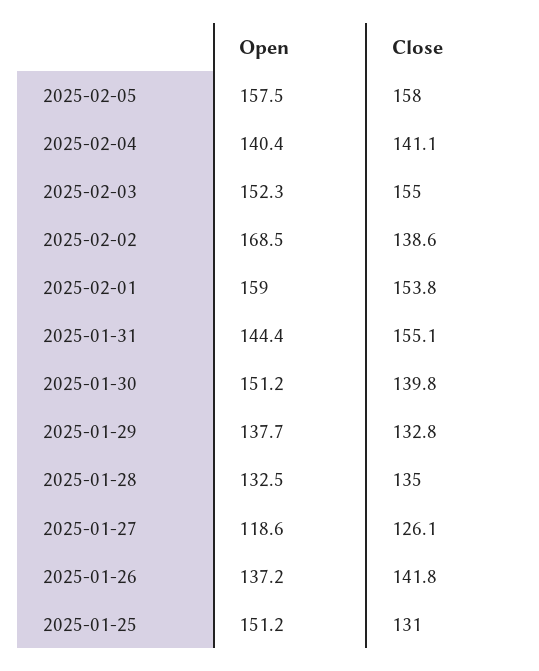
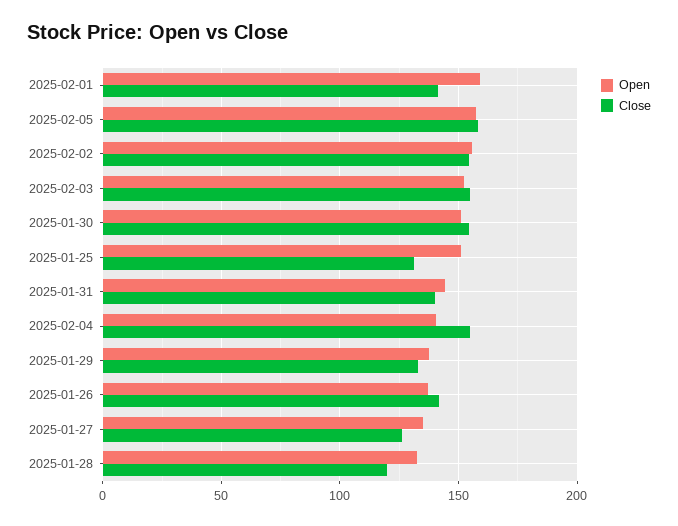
Close, 2025-02-04: 141.1 -> 155
Open, 2025-02-02: 168.5 -> 155
Close, 2025-02-02: 138.6 -> 155
Close, 2025-02-01: 153.8 -> 140
Close, 2025-01-31: 155.1 -> 140
Close, 2025-01-30: 139.8 -> 155
Close, 2025-01-28: 135 -> 120
Open, 2025-01-27: 118.6 -> 135

